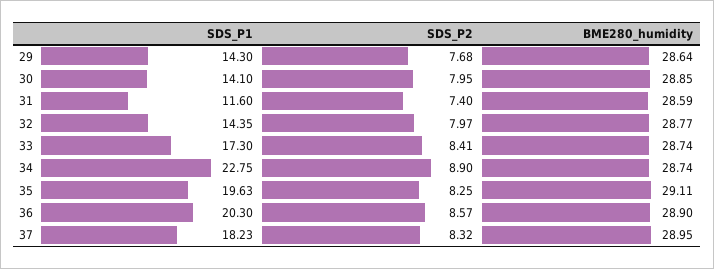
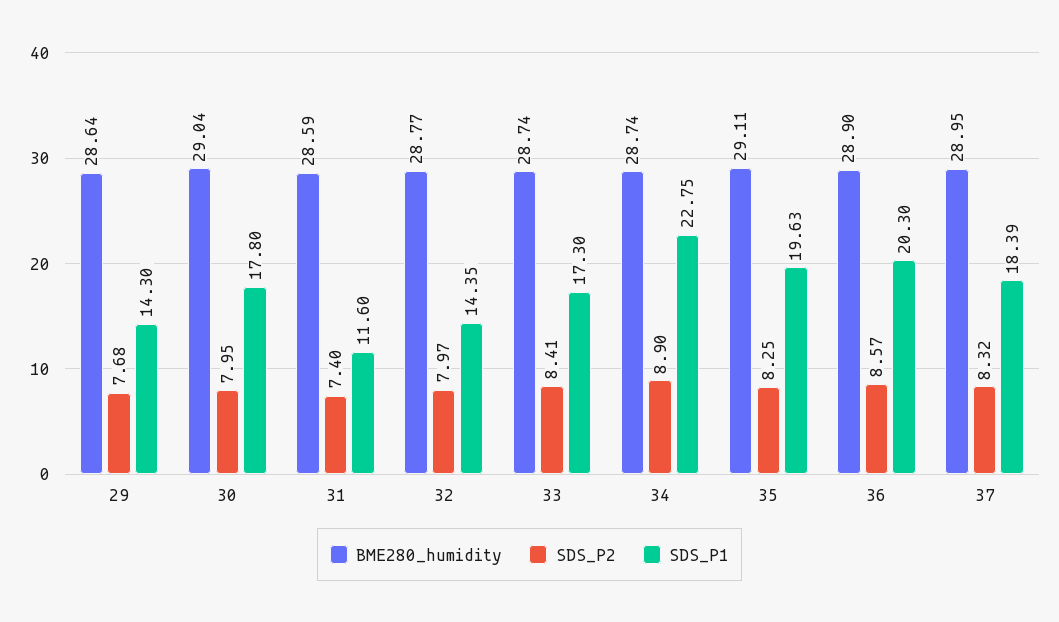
SDS_P1, 30: 14.1 -> 17.8
BME280_humidity, 30: 28.85 -> 29.04
SDS_P1, 37: 18.23 -> 18.39

